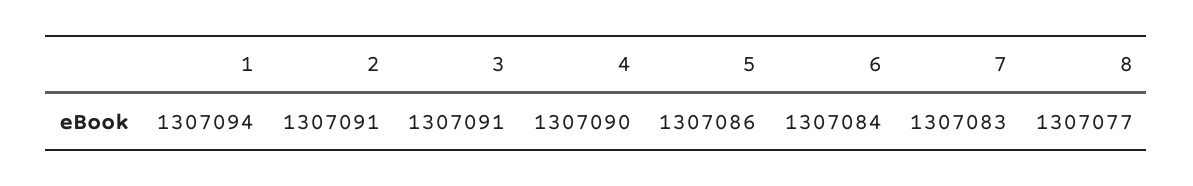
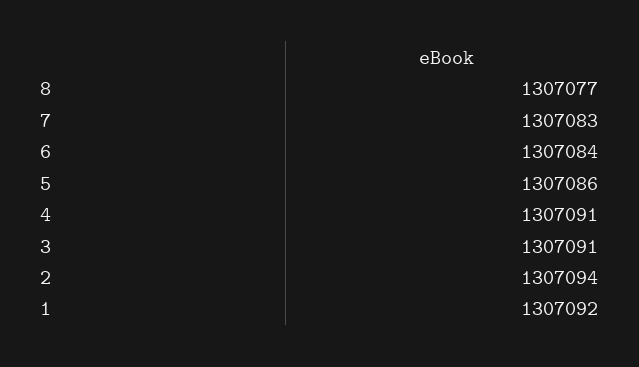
1: 1307094 -> 1307092
2: 1307091 -> 1307094
4: 1307090 -> 1307091

